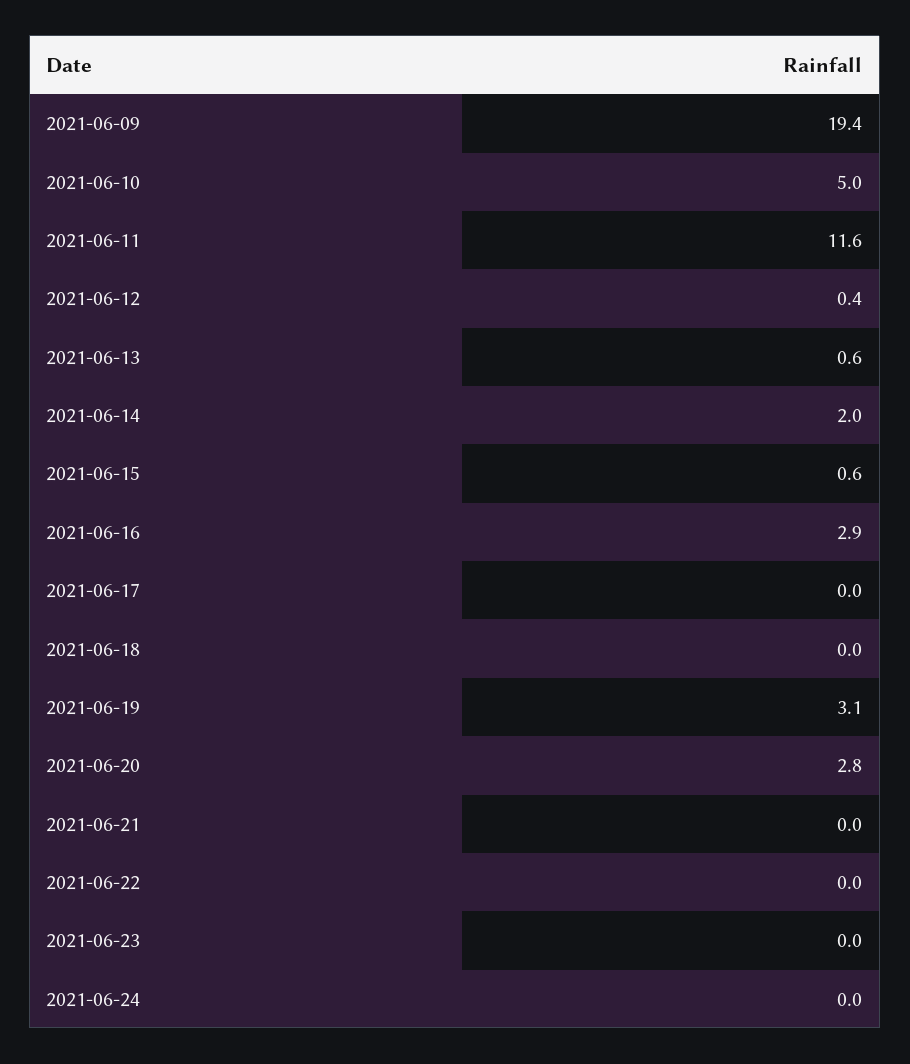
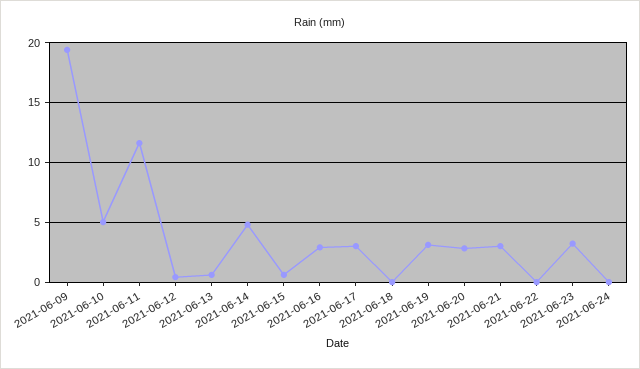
2021-06-14: 2 -> 5
2021-06-17: 0 -> 3
2021-06-21: 0 -> 3
2021-06-23: 0 -> 3

